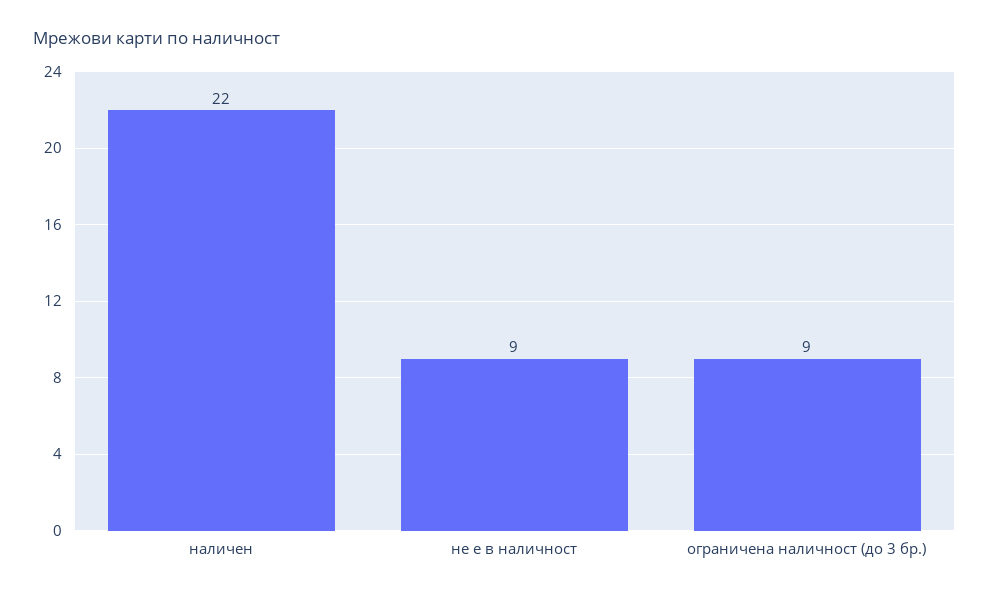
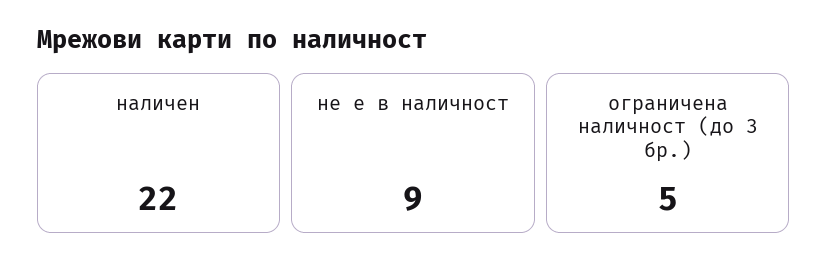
ограничена наличност (до 3 бр.): 9 -> 5

